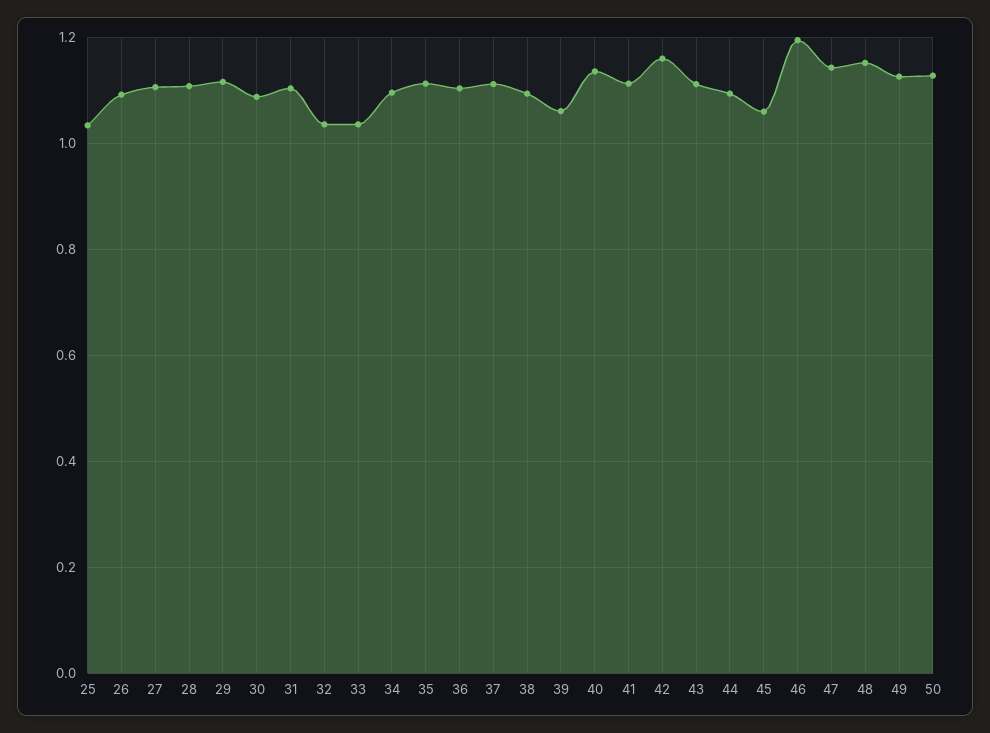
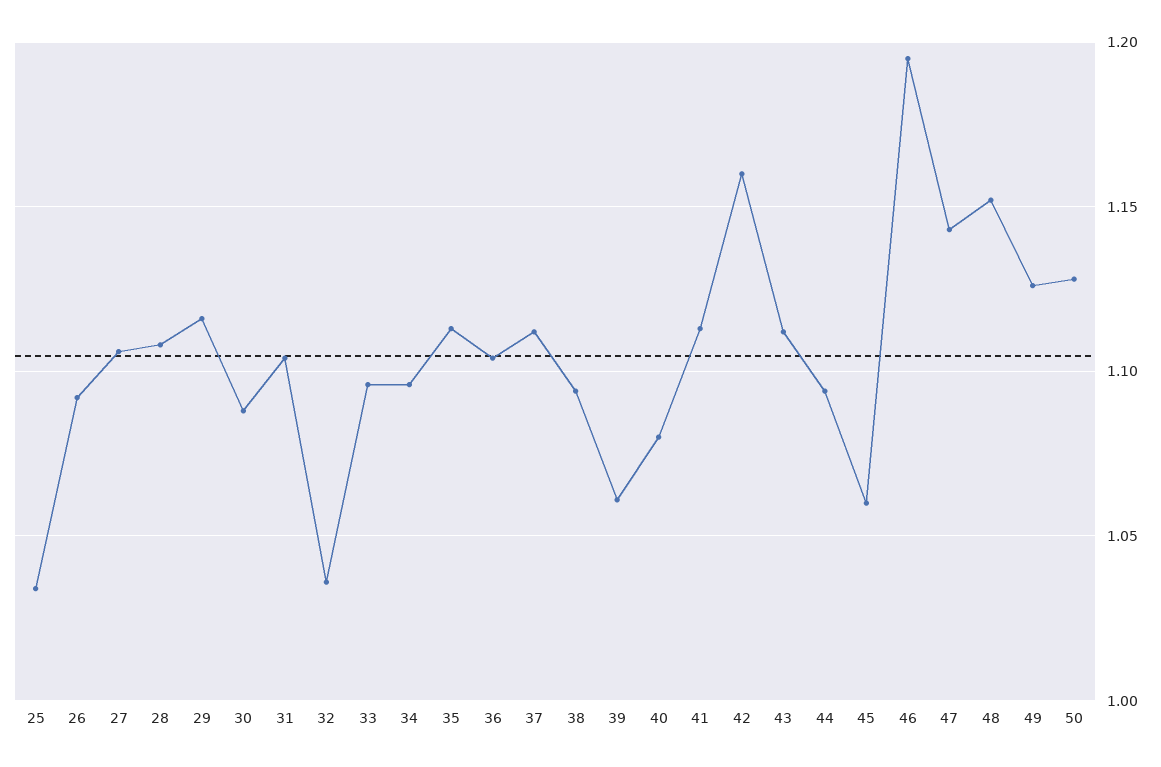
33: 1.04 -> 1.095
40: 1.14 -> 1.08

